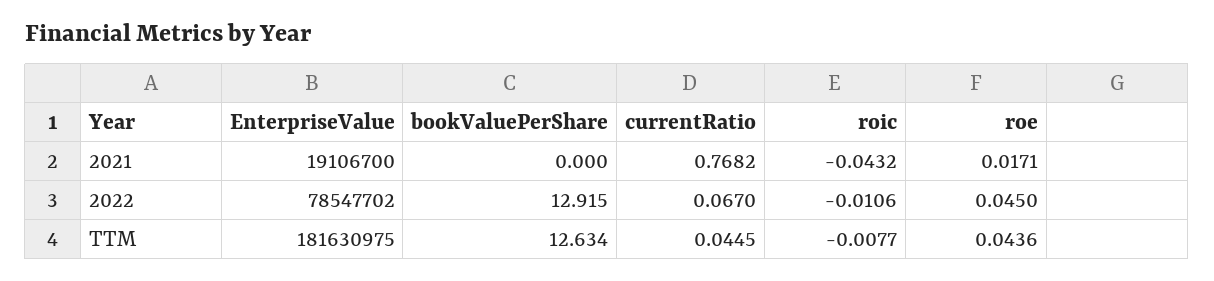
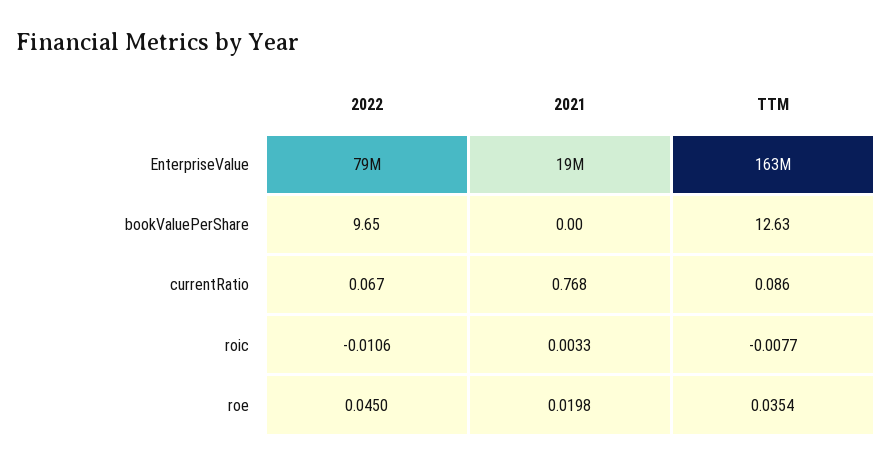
roic, 2021: -0.0432 -> 0.0033
roe, 2021: 0.0171 -> 0.0198
bookValuePerShare, 2022: 12.915 -> 9.65
EnterpriseValue, TTM: 181630975 -> 163000000
currentRatio, TTM: 0.0445 -> 0.086
roe, TTM: 0.0436 -> 0.0354

